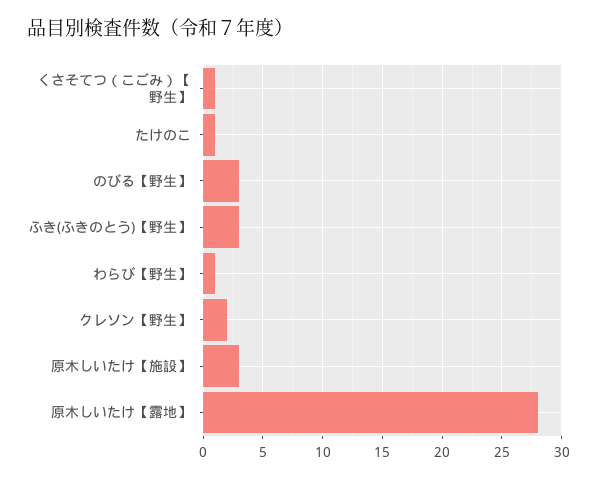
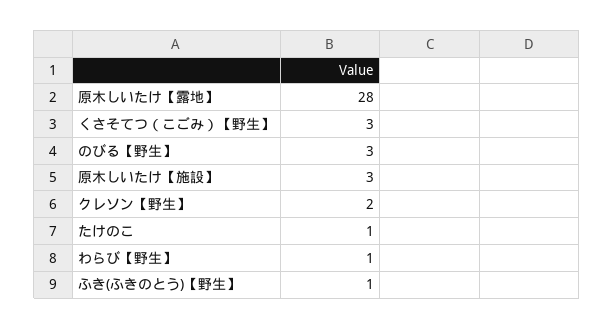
くさそてつ（こごみ）【野生】: 1 -> 3
ふき(ふきのとう)【野生】: 3 -> 1

